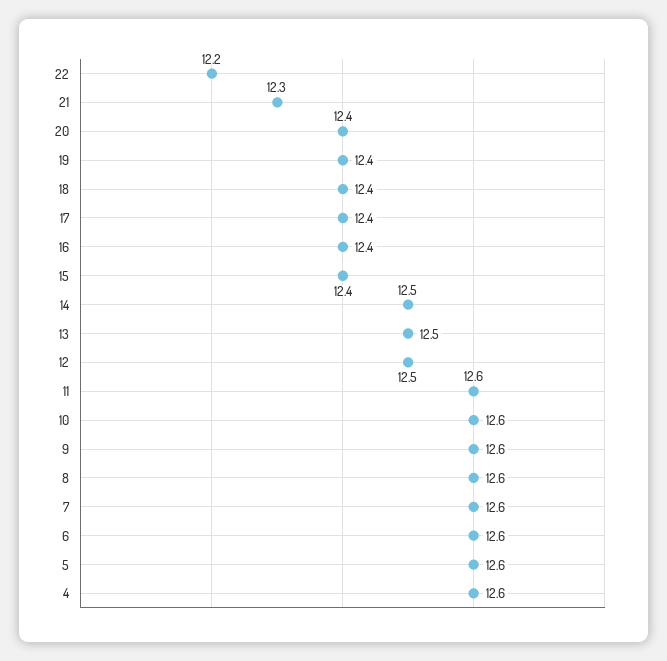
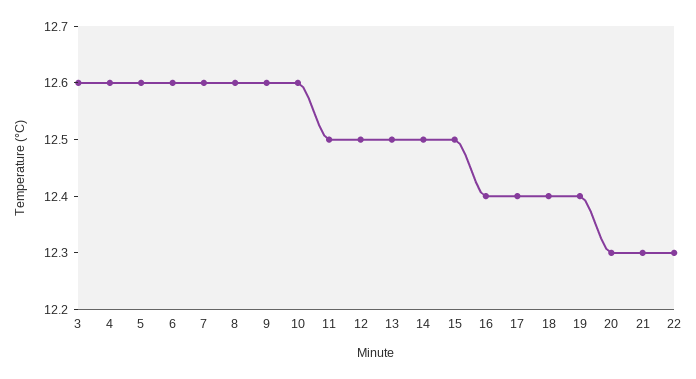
22: 12.2 -> 12.3
20: 12.4 -> 12.3
15: 12.4 -> 12.5
11: 12.6 -> 12.5
3: none -> 12.6

